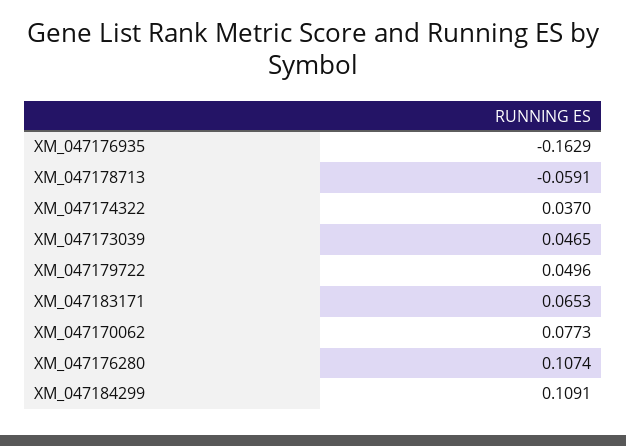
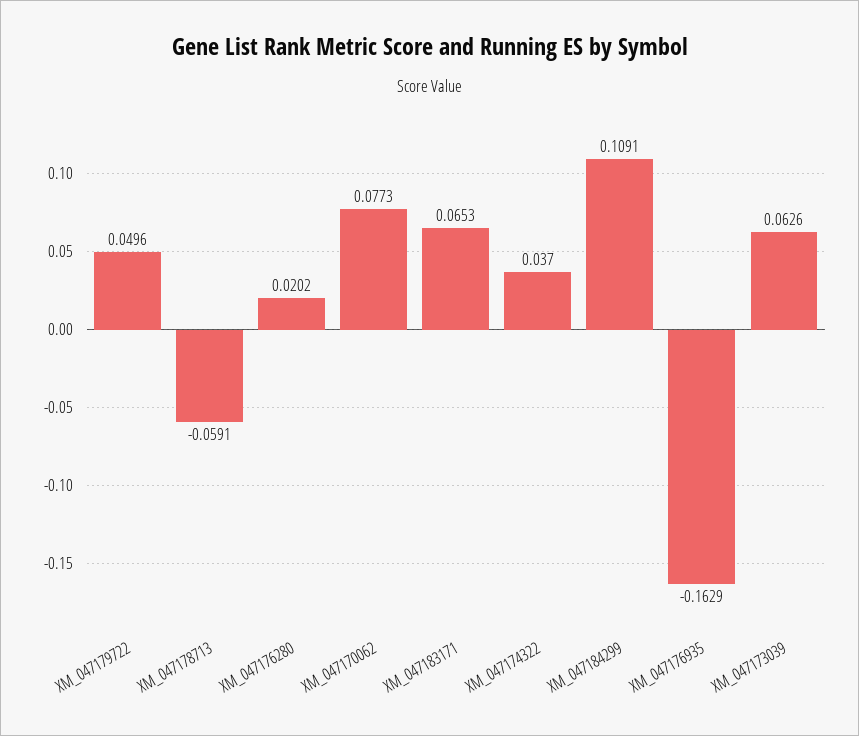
XM_047173039: 0.0465 -> 0.0626
XM_047176280: 0.1074 -> 0.0202

